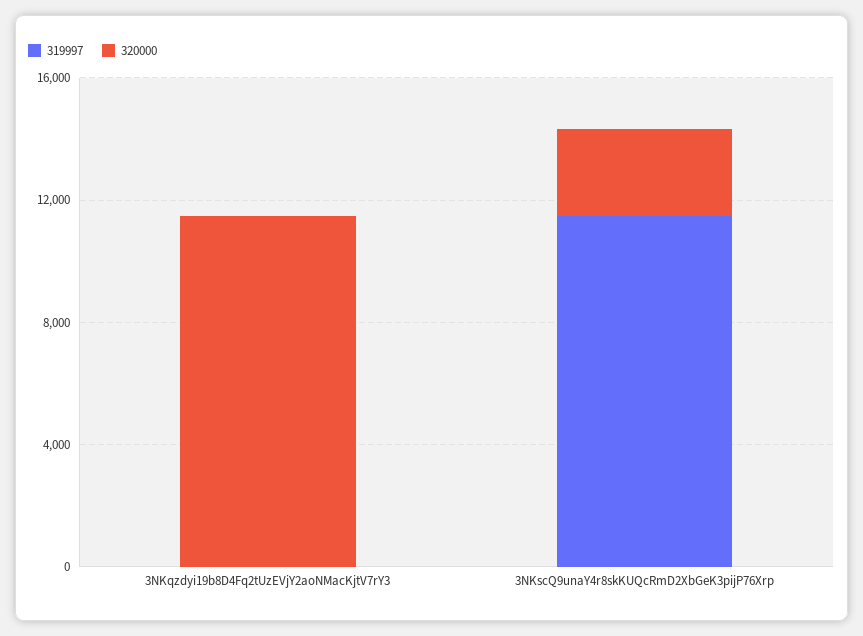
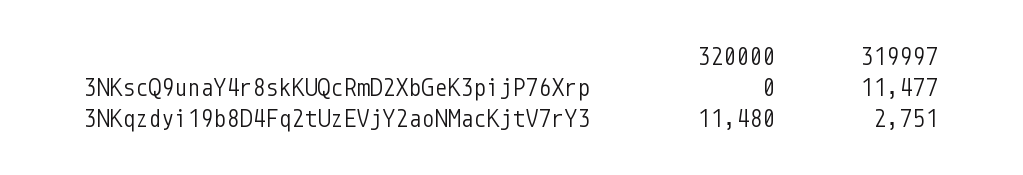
319997, 3NKqzdyi19b8D4Fq2tUzEVjY2aoNMacKjtV7rY3: 0 -> 2751
320000, 3NKscQ9unaY4r8skKUQcRmD2XbGeK3pijP76Xrp: 3000 -> 0

